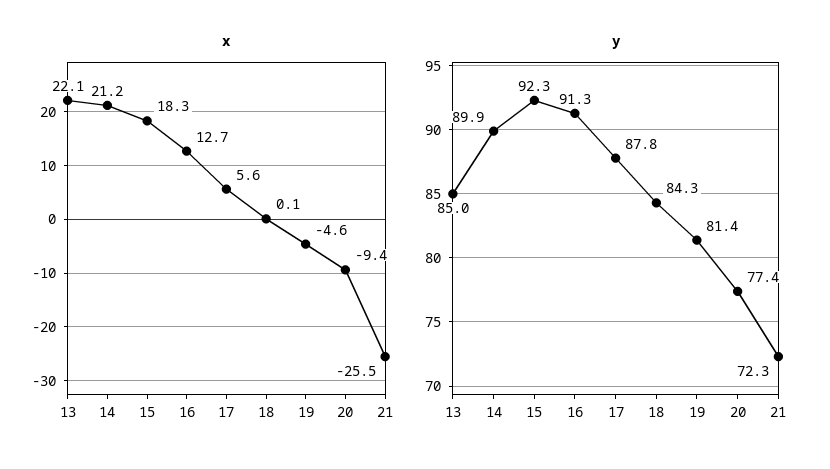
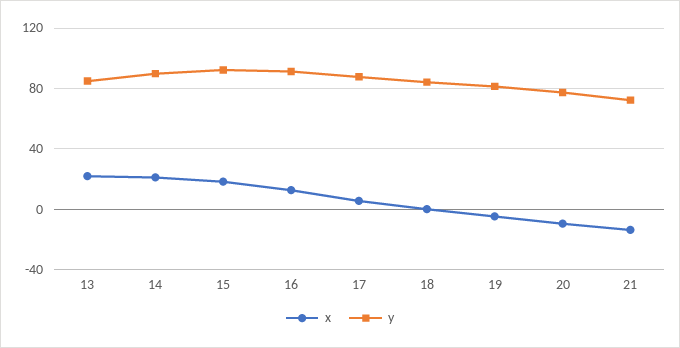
x, 21: -25.5 -> -15

